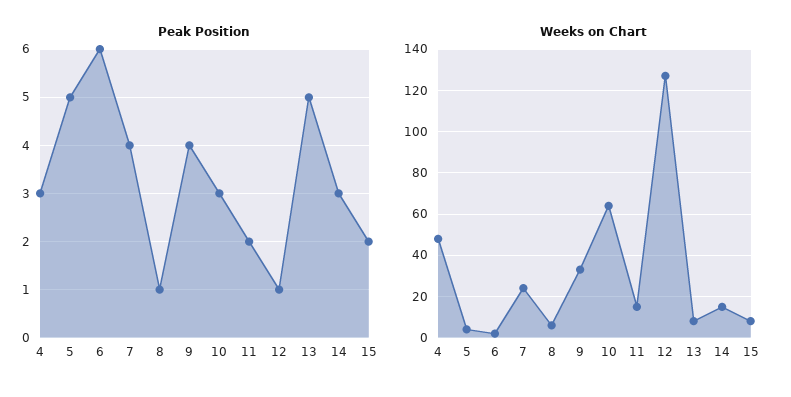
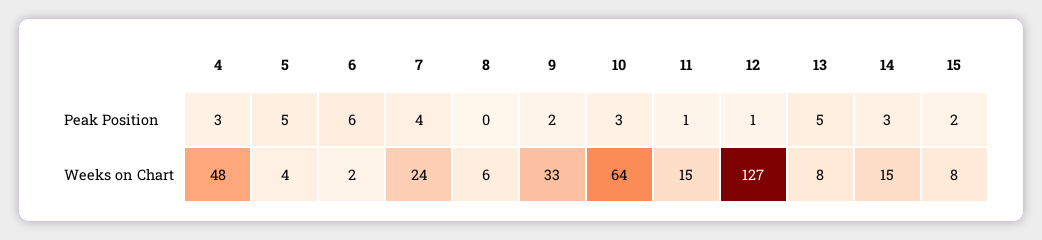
Peak Position, 8: 1 -> 0
Peak Position, 9: 4 -> 2
Peak Position, 11: 2 -> 1

